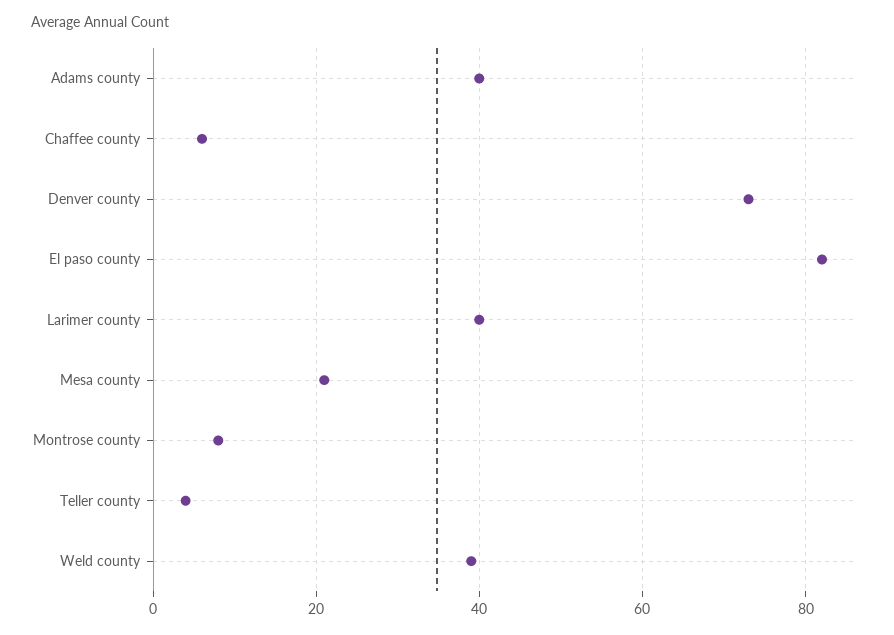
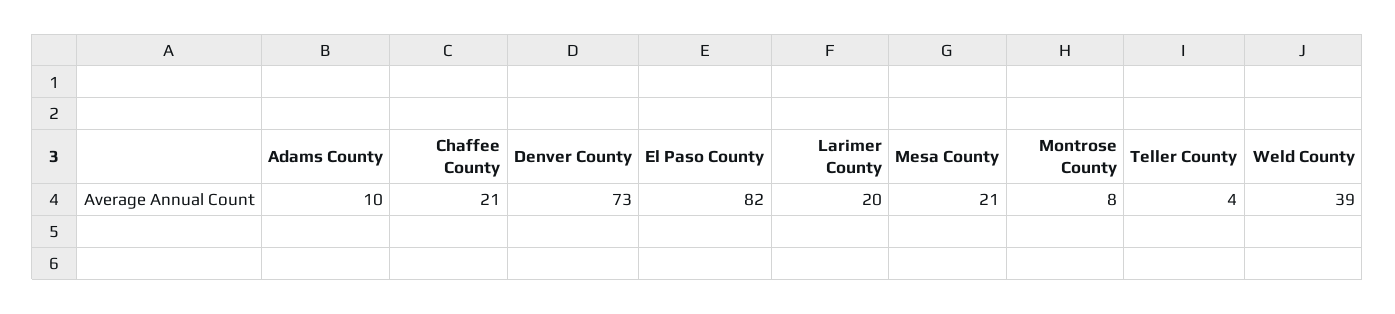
Adams county: 40 -> 10
Chaffee county: 5 -> 21
Larimer county: 40 -> 20

